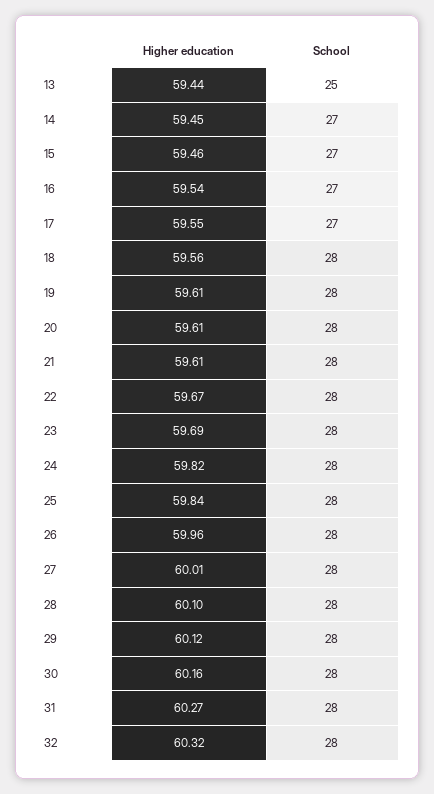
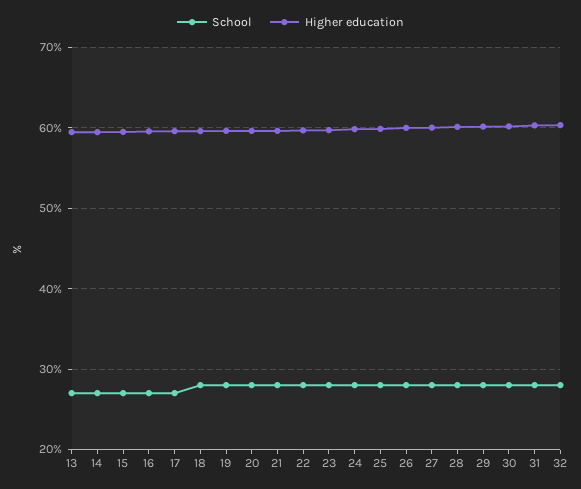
School, 13: 25 -> 27

